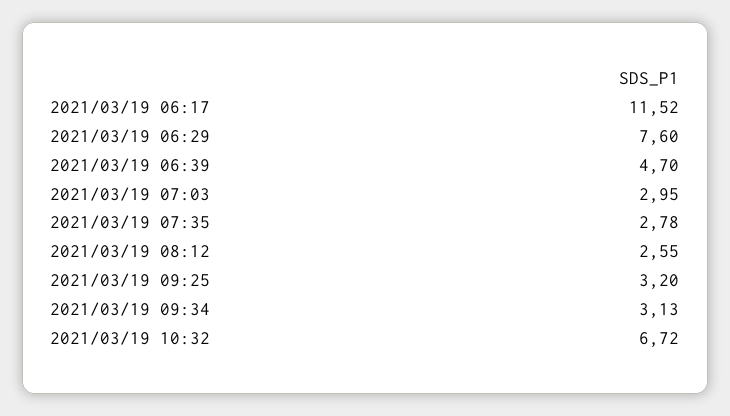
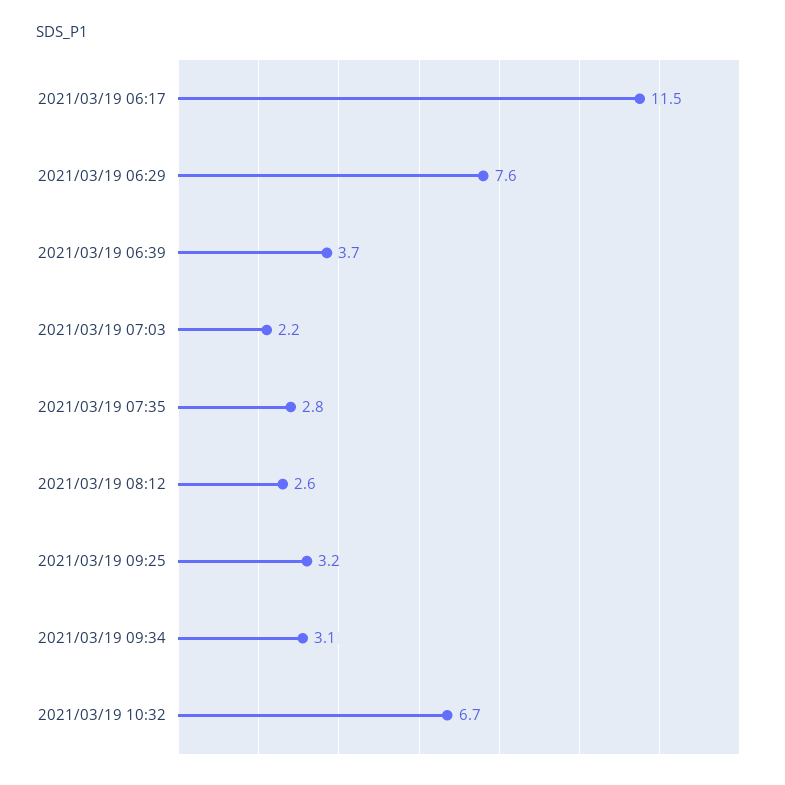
2021/03/19 06:39: 4.7 -> 3.7
2021/03/19 07:03: 2.95 -> 2.2

